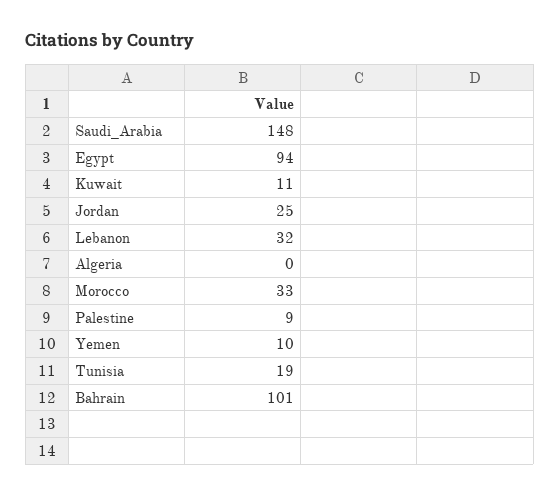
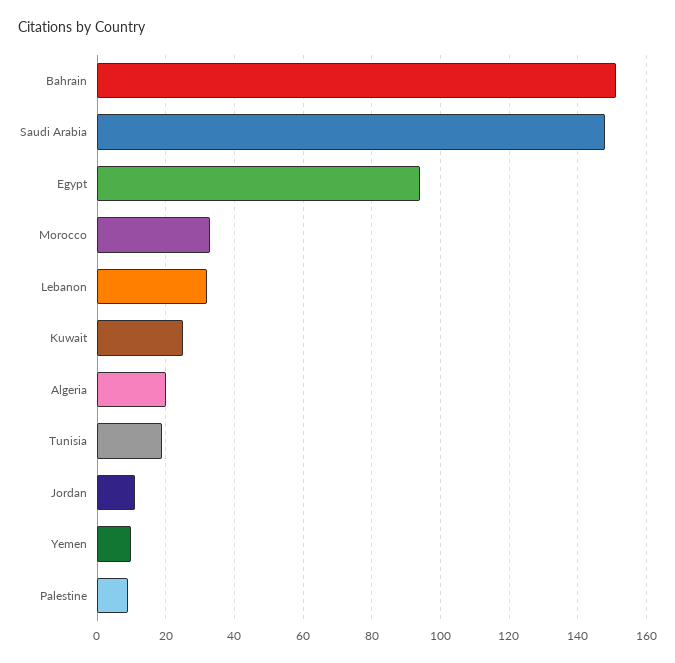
Kuwait: 11 -> 25
Jordan: 25 -> 10
Algeria: 0 -> 20
Bahrain: 101 -> 150

